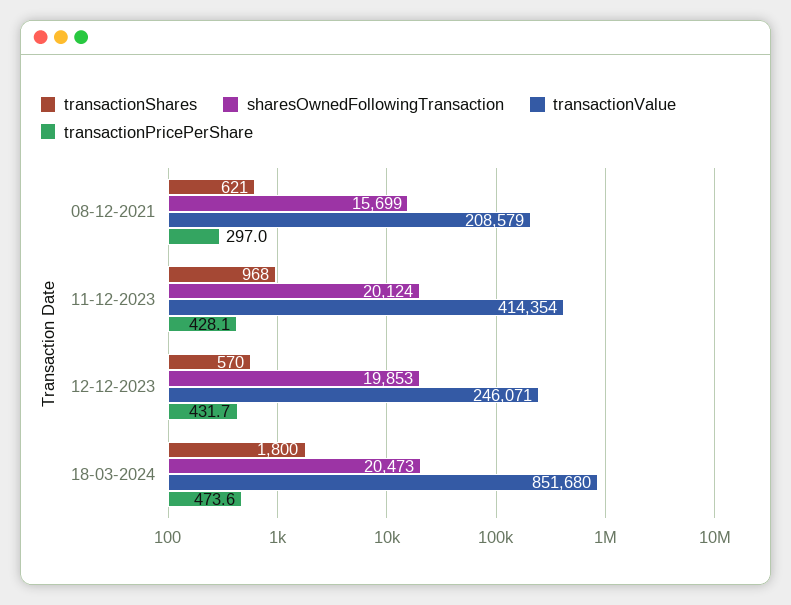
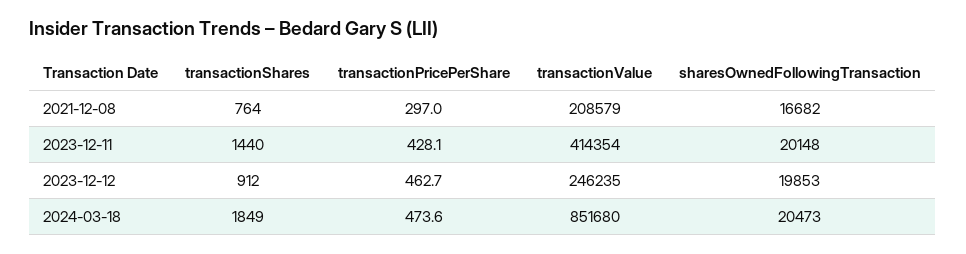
transactionShares, 08-12-2021: 621 -> 764
sharesOwnedFollowingTransaction, 08-12-2021: 15699 -> 16682
transactionShares, 11-12-2023: 968 -> 1440
sharesOwnedFollowingTransaction, 11-12-2023: 20124 -> 20148
transactionShares, 12-12-2023: 570 -> 912
transactionValue, 12-12-2023: 246071 -> 246235
transactionPricePerShare, 12-12-2023: 431.7 -> 462.7
transactionShares, 18-03-2024: 1800 -> 1849

